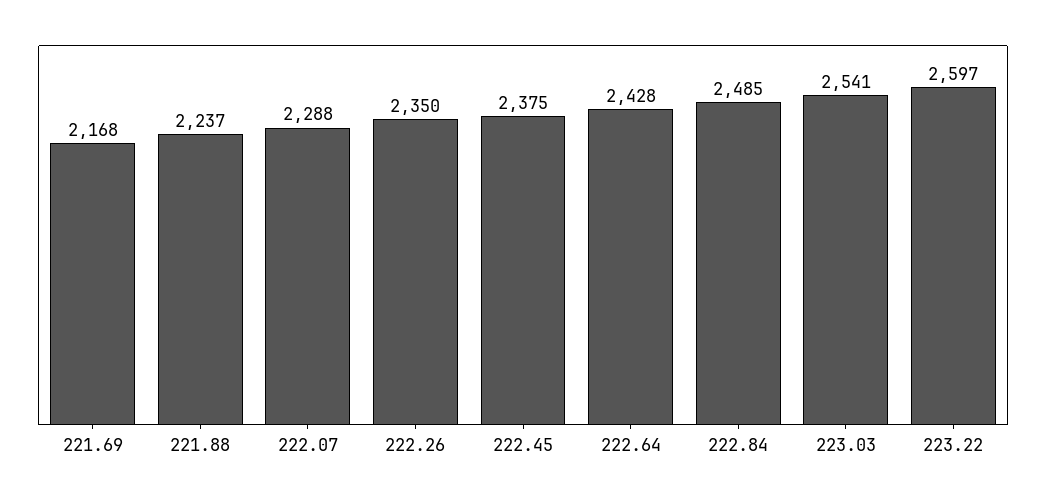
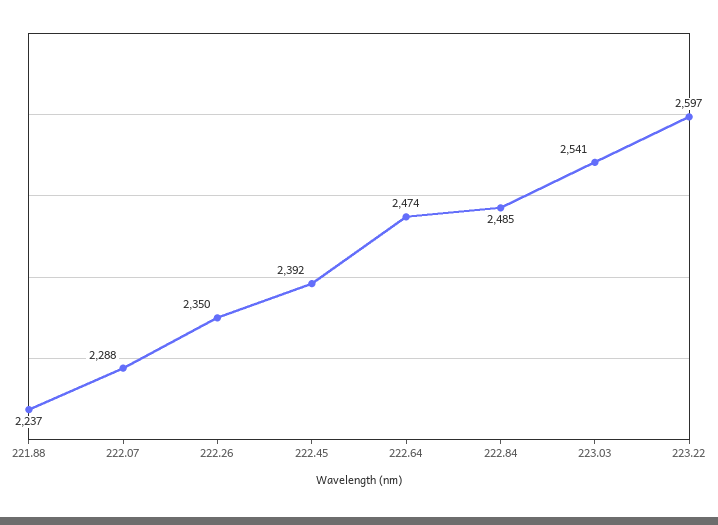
221.69: 2168 -> none
222.45: 2375 -> 2392
222.64: 2428 -> 2474

